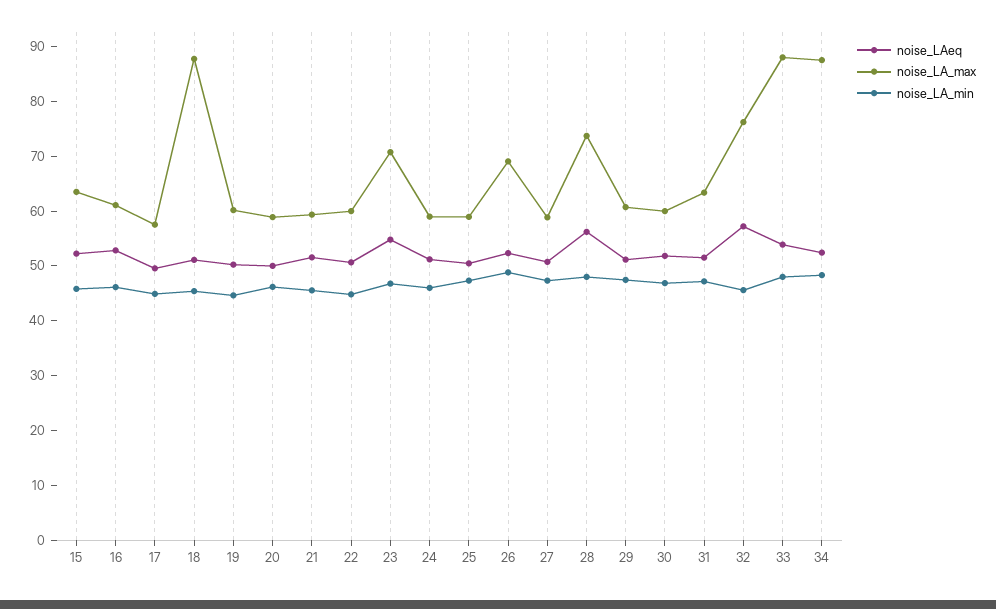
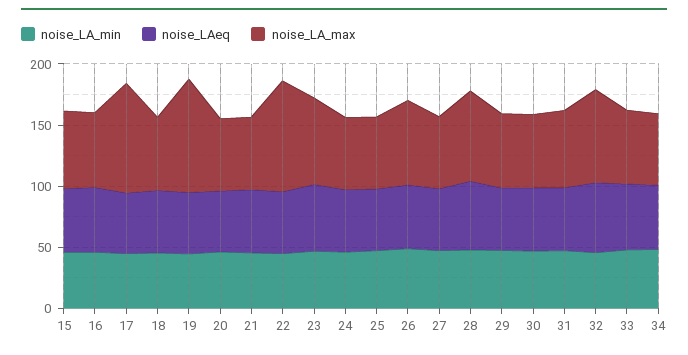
noise_LA_max, 17: 58 -> 90
noise_LA_max, 18: 88 -> 60
noise_LA_max, 19: 60 -> 90
noise_LA_max, 22: 60 -> 90
noise_LA_max, 33: 88 -> 60
noise_LA_max, 34: 88 -> 60

